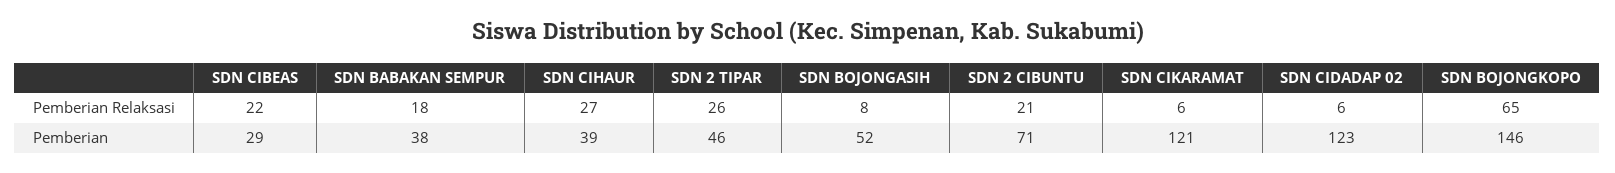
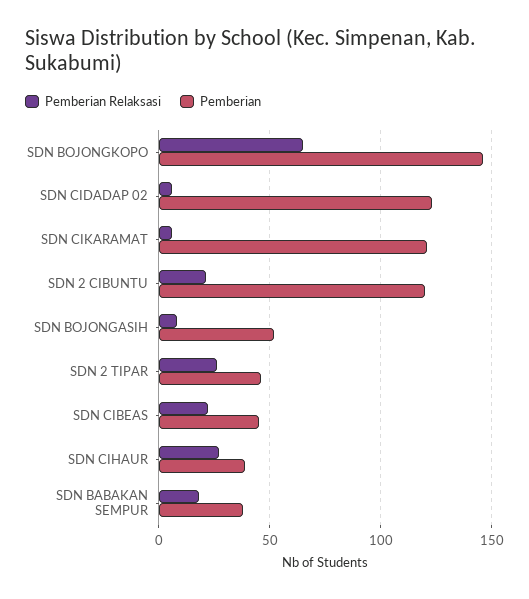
Pemberian, SDN CIBEAS: 29 -> 45
Pemberian, SDN 2 CIBUNTU: 71 -> 120

